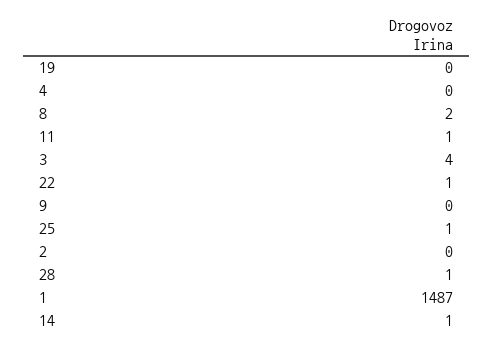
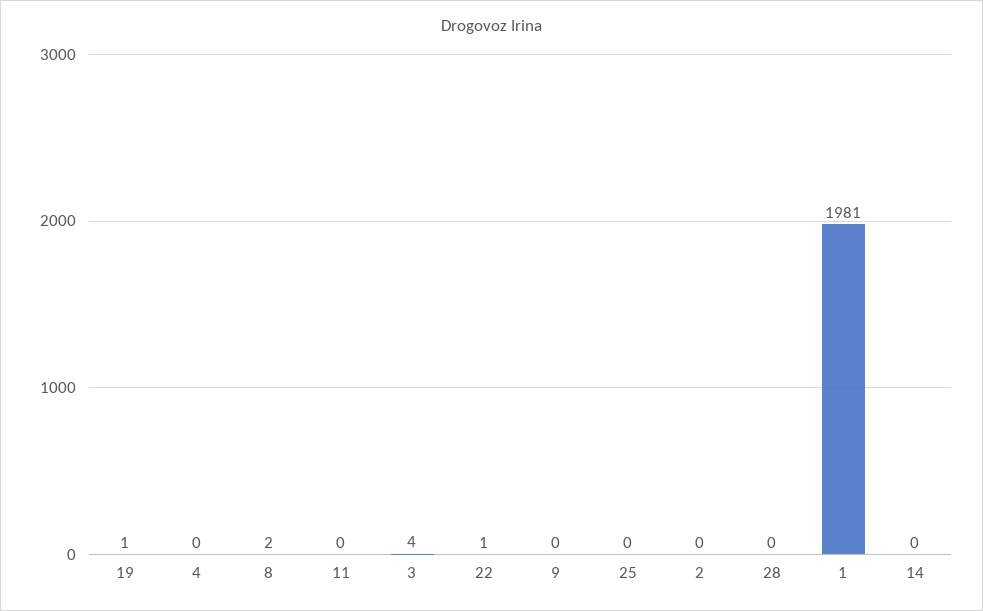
19: 0 -> 1
11: 1 -> 0
25: 1 -> 0
28: 1 -> 0
1: 1487 -> 1981
14: 1 -> 0

